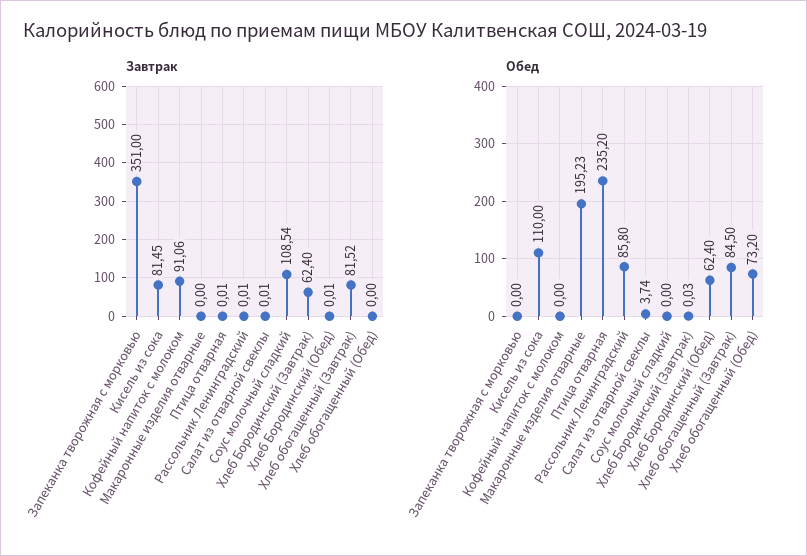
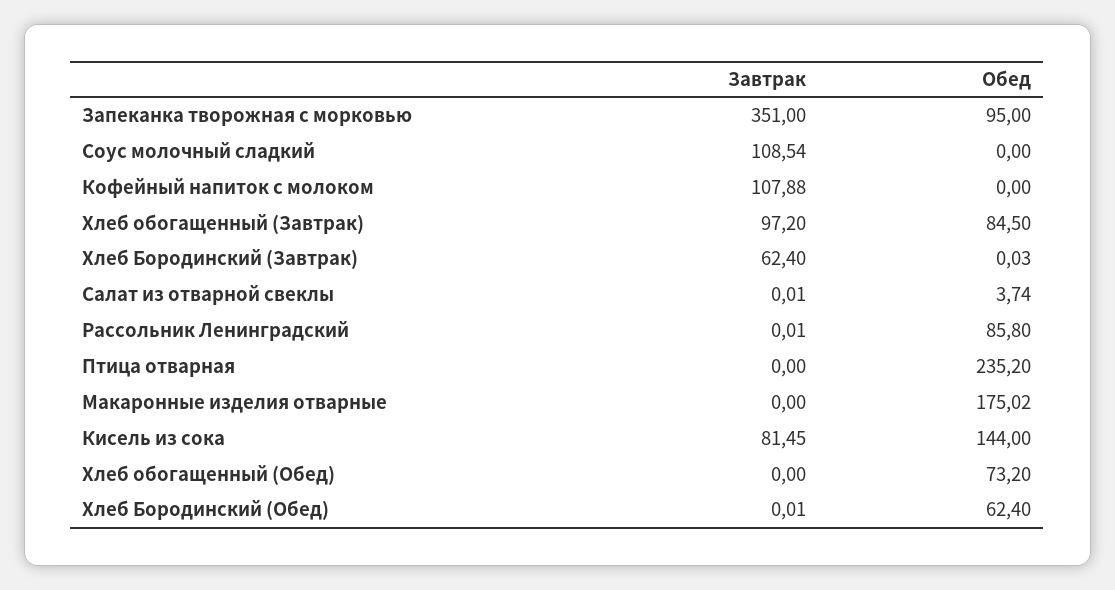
Завтрак, Кофейный напиток с молоком: 91.06 -> 107.88
Завтрак, Птица отварная: 0.01 -> 0
Завтрак, Хлеб обогащенный (Завтрак): 81.52 -> 97.2
Обед, Запеканка творожная с морковью: 0 -> 95
Обед, Кисель из сока: 110 -> 144
Обед, Макаронные изделия отварные: 195.23 -> 175.02

